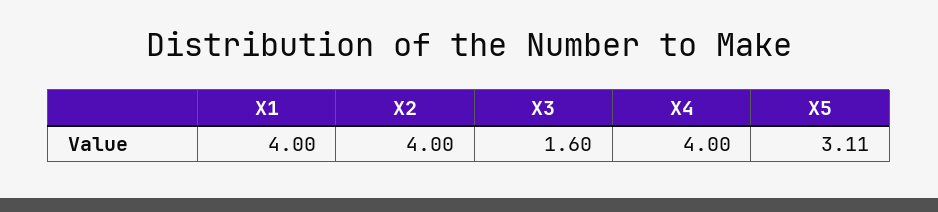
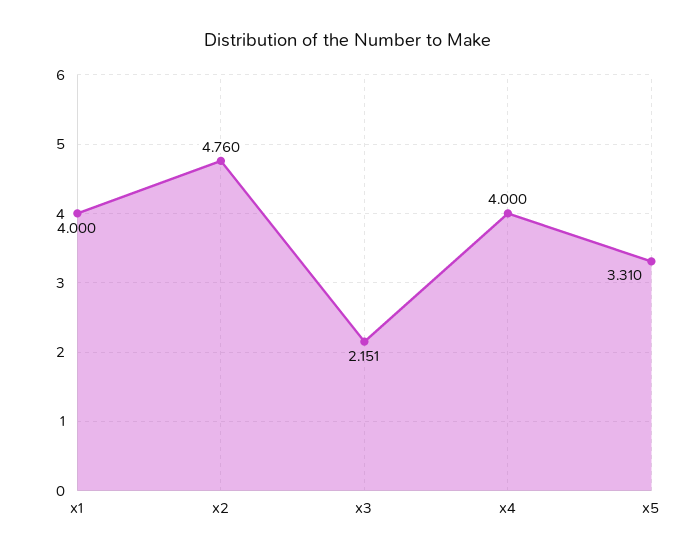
X2: 4 -> 4.76
X3: 1.6 -> 2.151
X5: 3.11 -> 3.31

